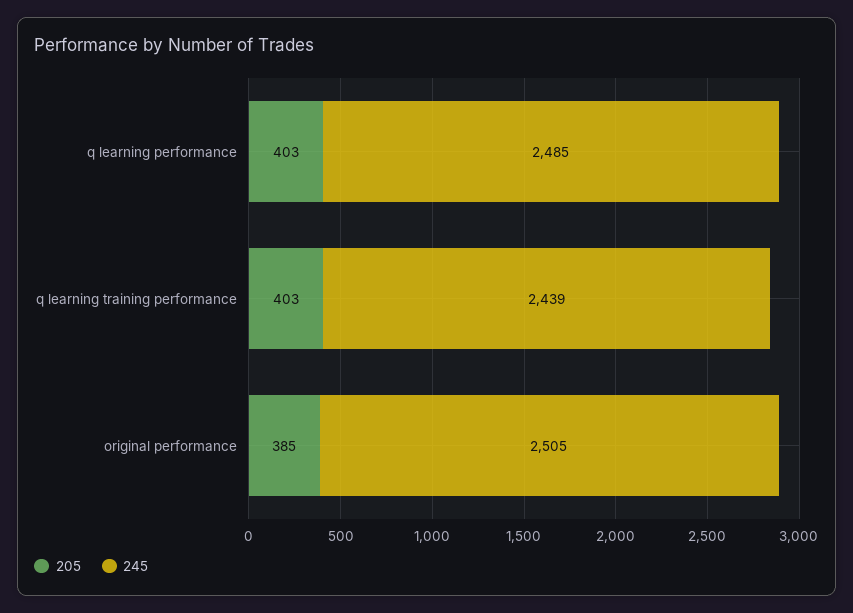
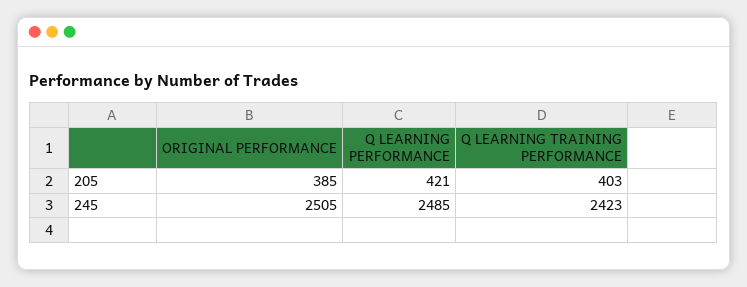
205, q learning performance: 403 -> 421
245, q learning training performance: 2439 -> 2423

